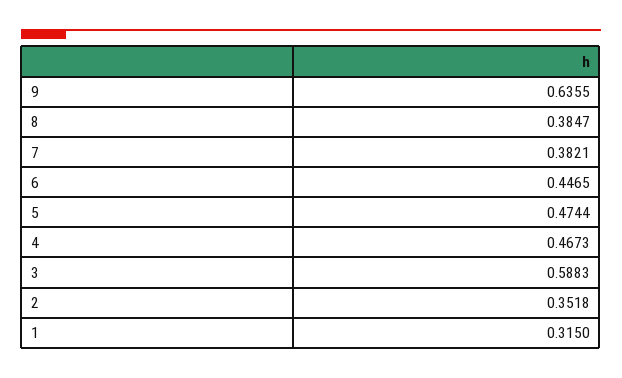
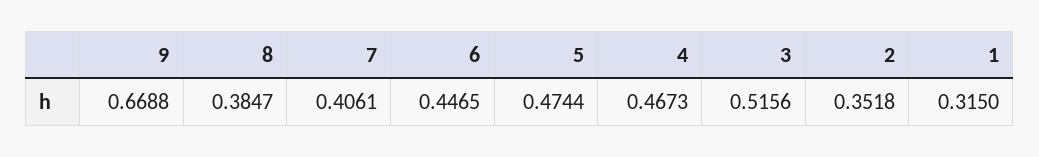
9: 0.6355 -> 0.6688
7: 0.3821 -> 0.4061
3: 0.5883 -> 0.5156

